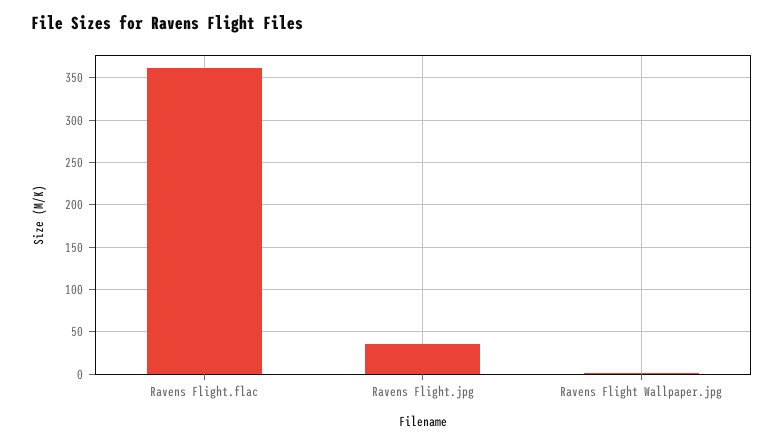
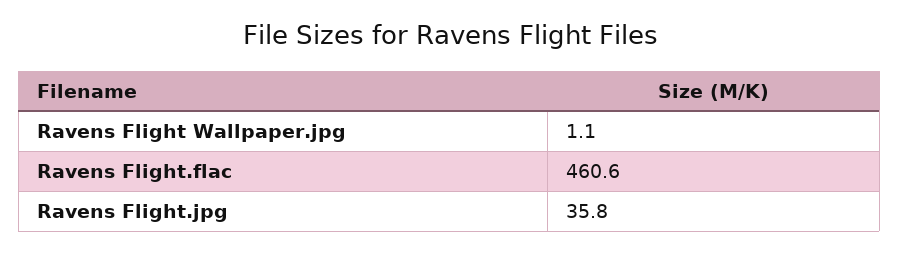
Ravens Flight.flac: 360 -> 460.6

